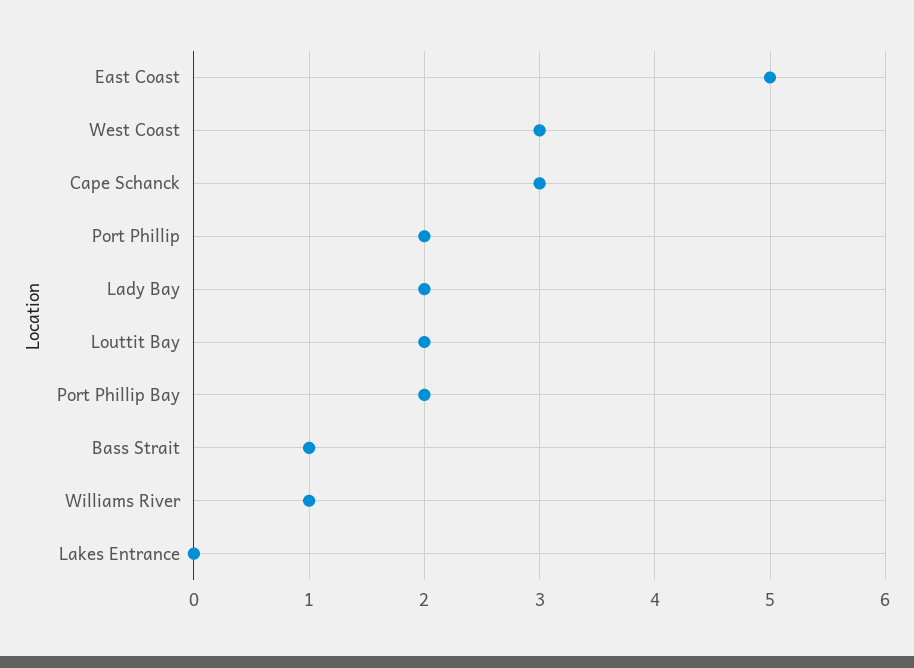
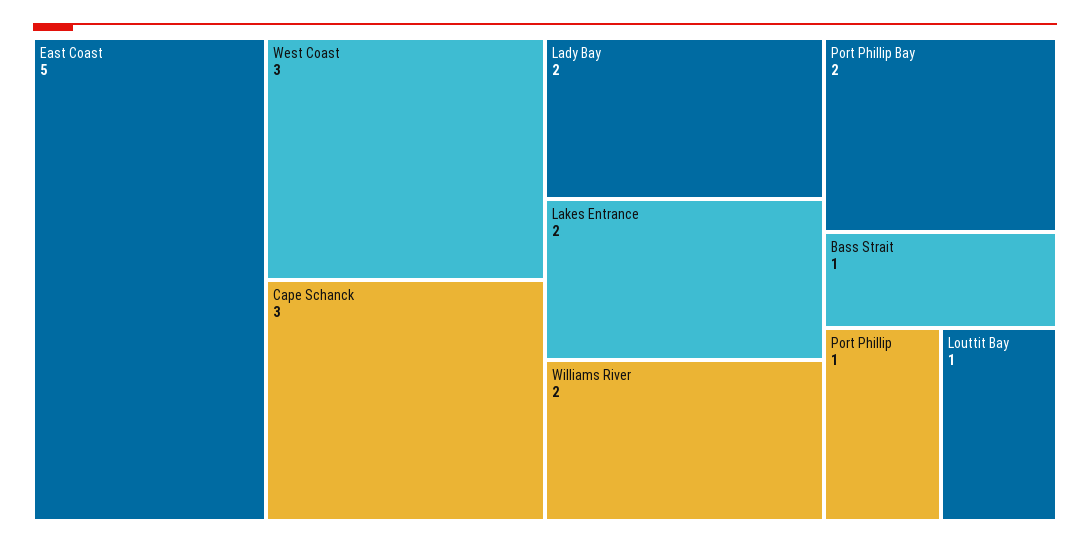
Port Phillip: 2 -> 1
Louttit Bay: 2 -> 1
Williams River: 1 -> 2
Lakes Entrance: 0 -> 2

